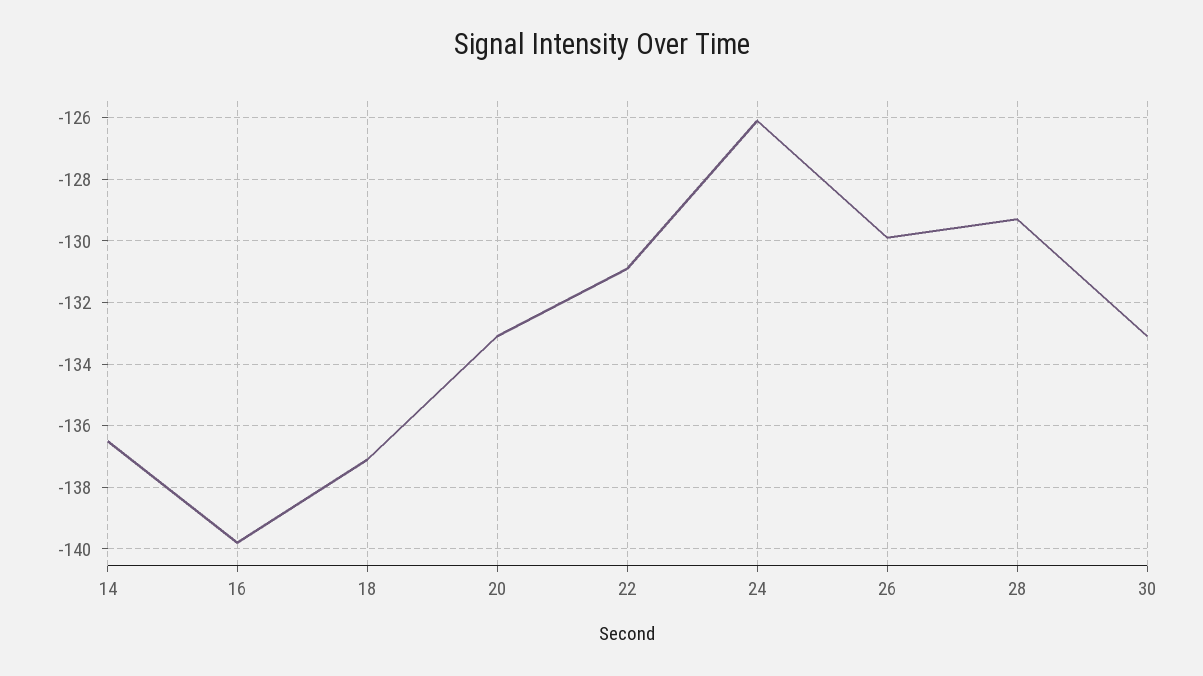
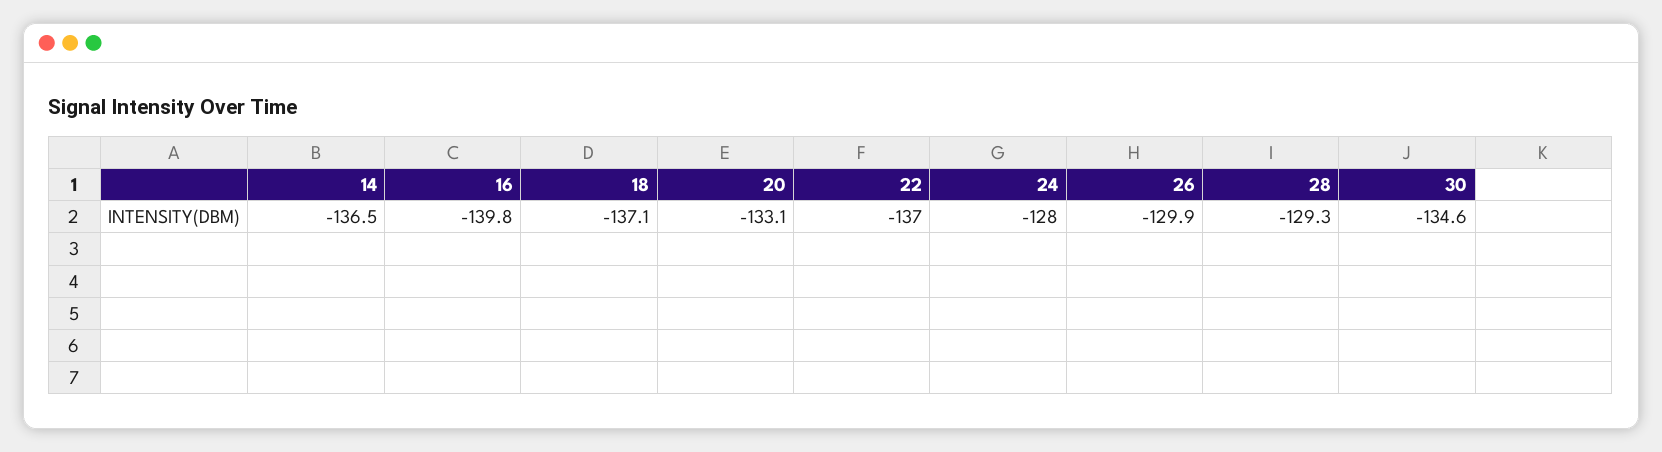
22: -131 -> -137
24: -126 -> -128
30: -133 -> -134.6

